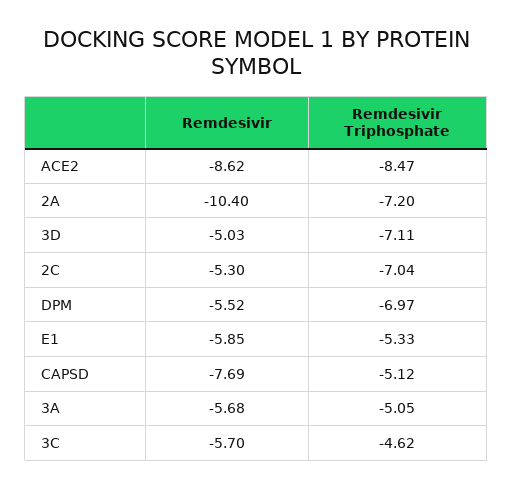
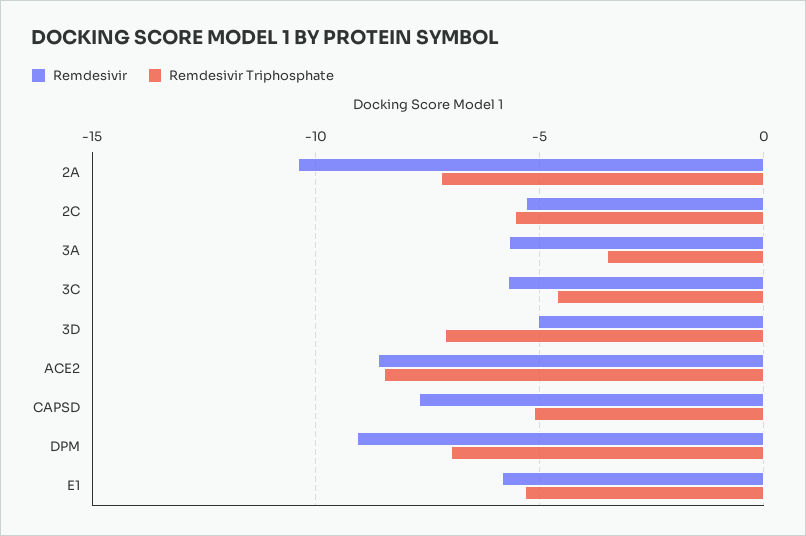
Remdesivir Triphosphate, 2C: -7.04 -> -5.5
Remdesivir, DPM: -5.52 -> -9
Remdesivir Triphosphate, 3A: -5.05 -> -3.5

